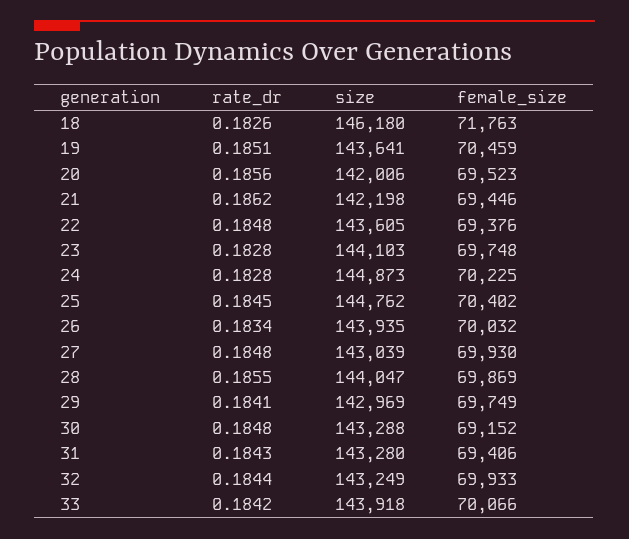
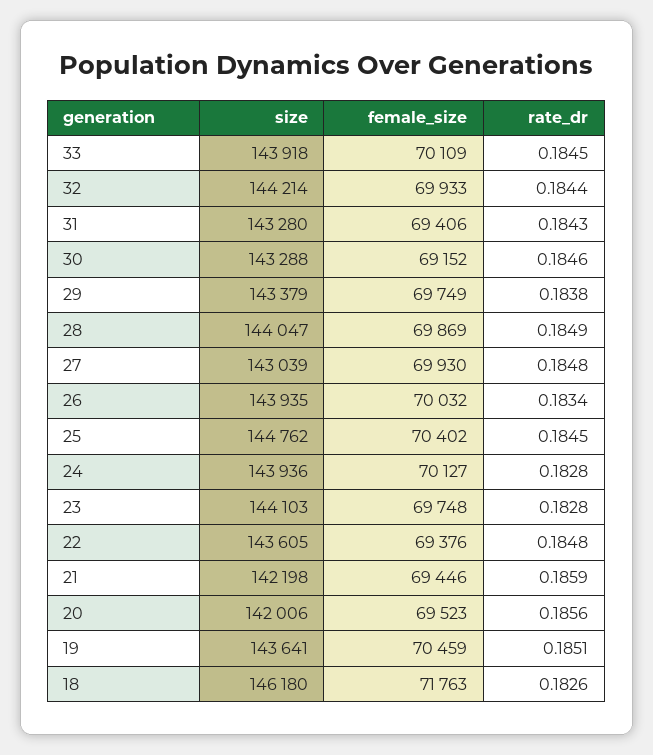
rate_dr, 21: 0.1862 -> 0.1859
size, 24: 144873 -> 143936
female_size, 24: 70225 -> 70127
rate_dr, 28: 0.1855 -> 0.1849
rate_dr, 29: 0.1841 -> 0.1838
size, 29: 142969 -> 143379
rate_dr, 30: 0.1848 -> 0.1846
size, 32: 143249 -> 144214
rate_dr, 33: 0.1842 -> 0.1845
female_size, 33: 70066 -> 70109

